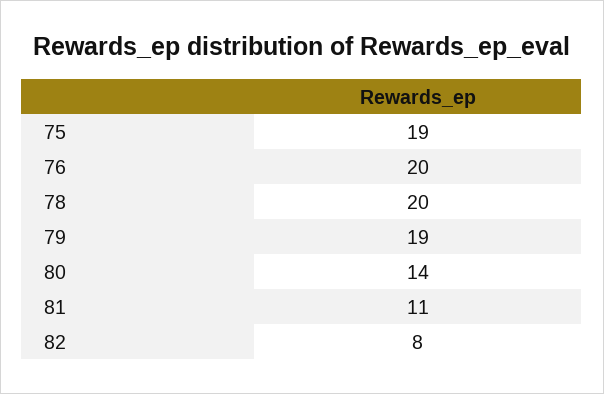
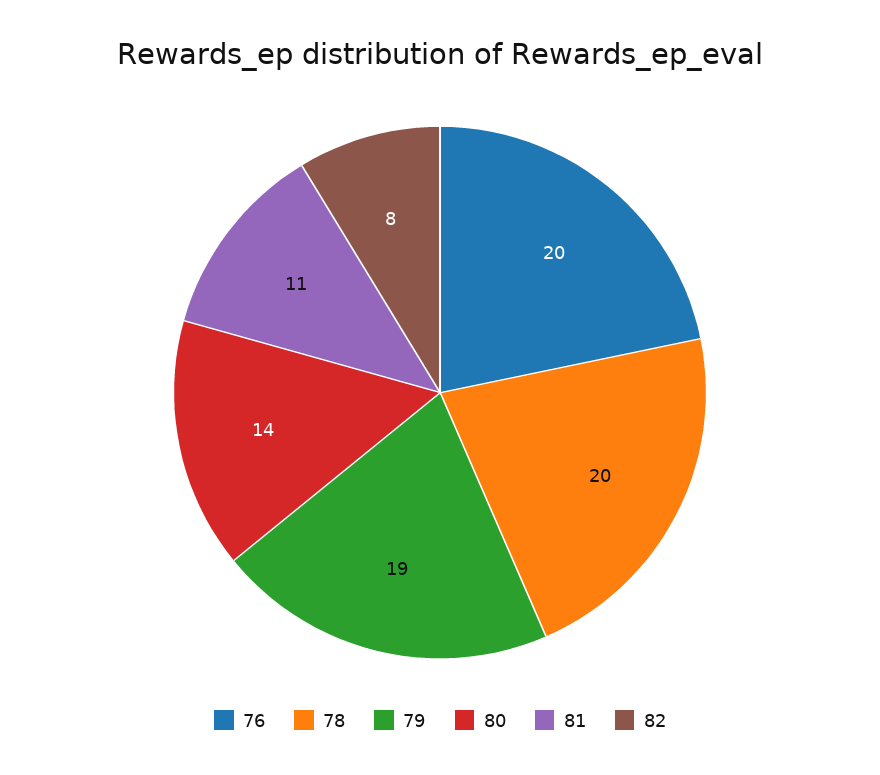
75: 19 -> none

